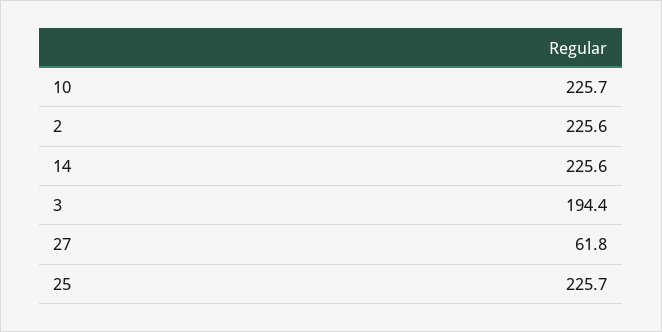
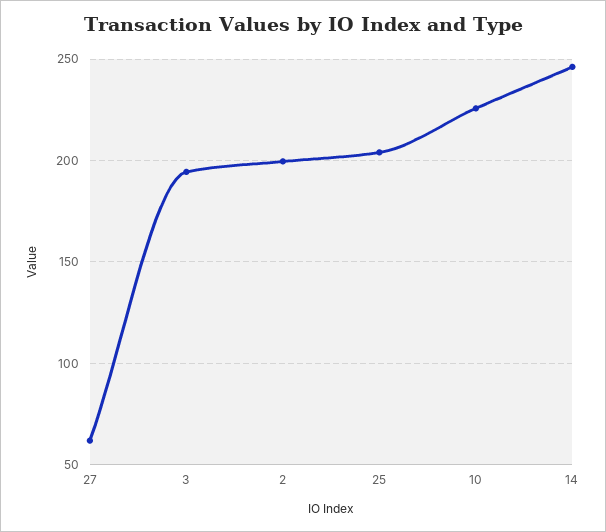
2: 225.6 -> 200
14: 225.6 -> 245
25: 225.7 -> 205

